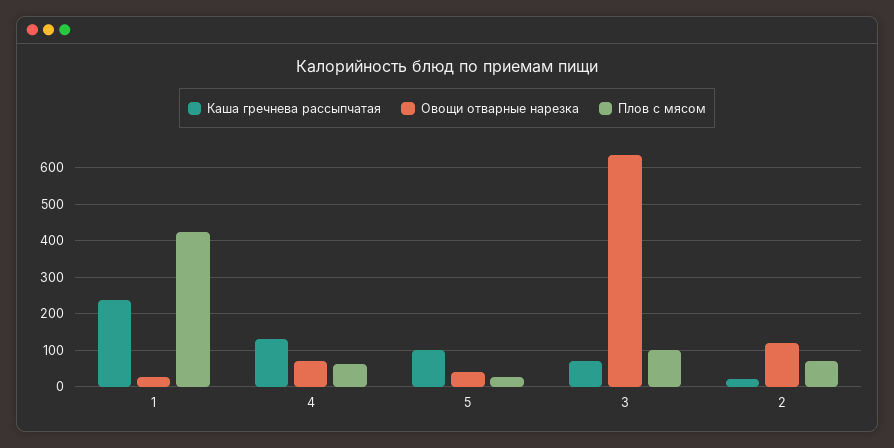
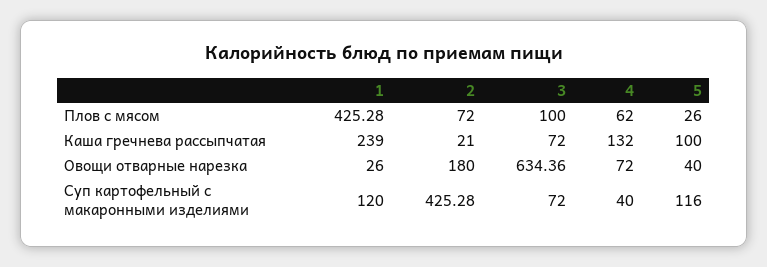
Овощи отварные нарезка, 2: 120 -> 180
Суп картофельный с макаронными изделиями, 1: none -> 120
Суп картофельный с макаронными изделиями, 2: none -> 425.28
Суп картофельный с макаронными изделиями, 3: none -> 72
Суп картофельный с макаронными изделиями, 4: none -> 40
Суп картофельный с макаронными изделиями, 5: none -> 116

